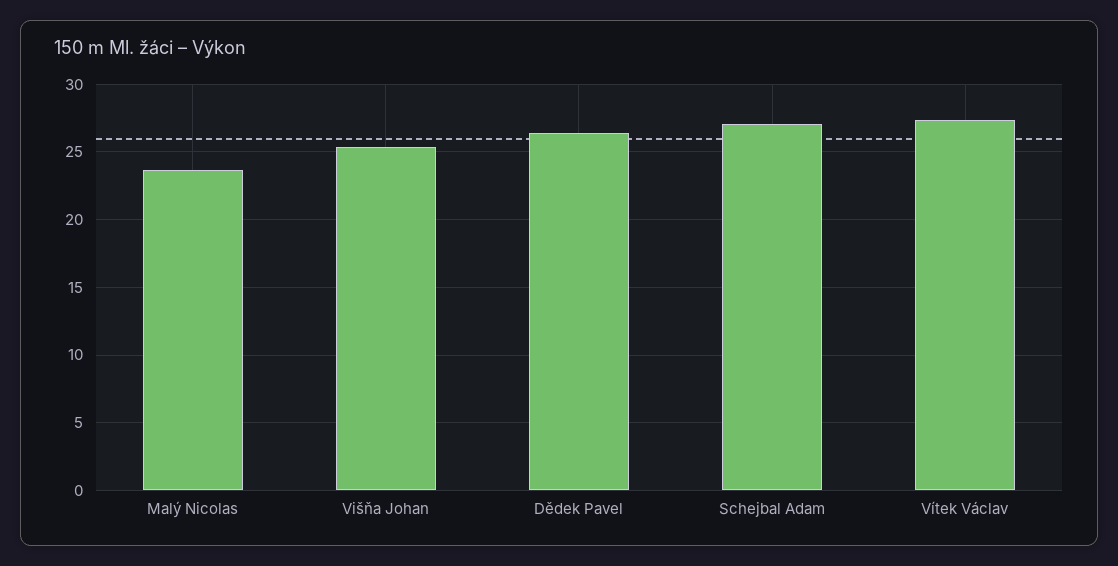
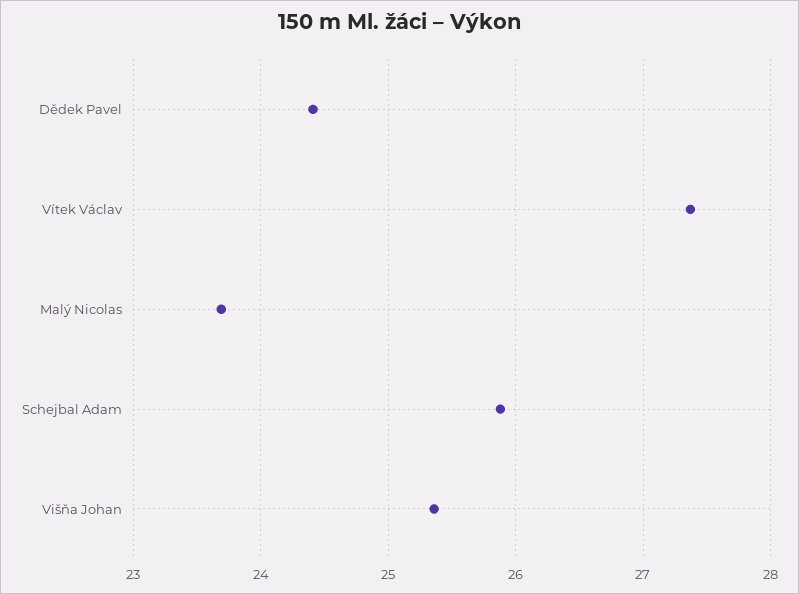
Dědek Pavel: 26.5 -> 24.4
Schejbal Adam: 27 -> 25.9

